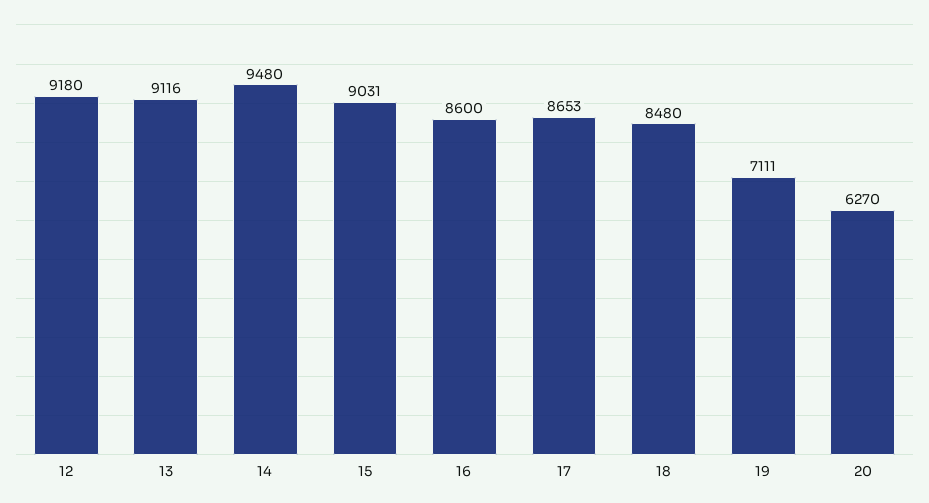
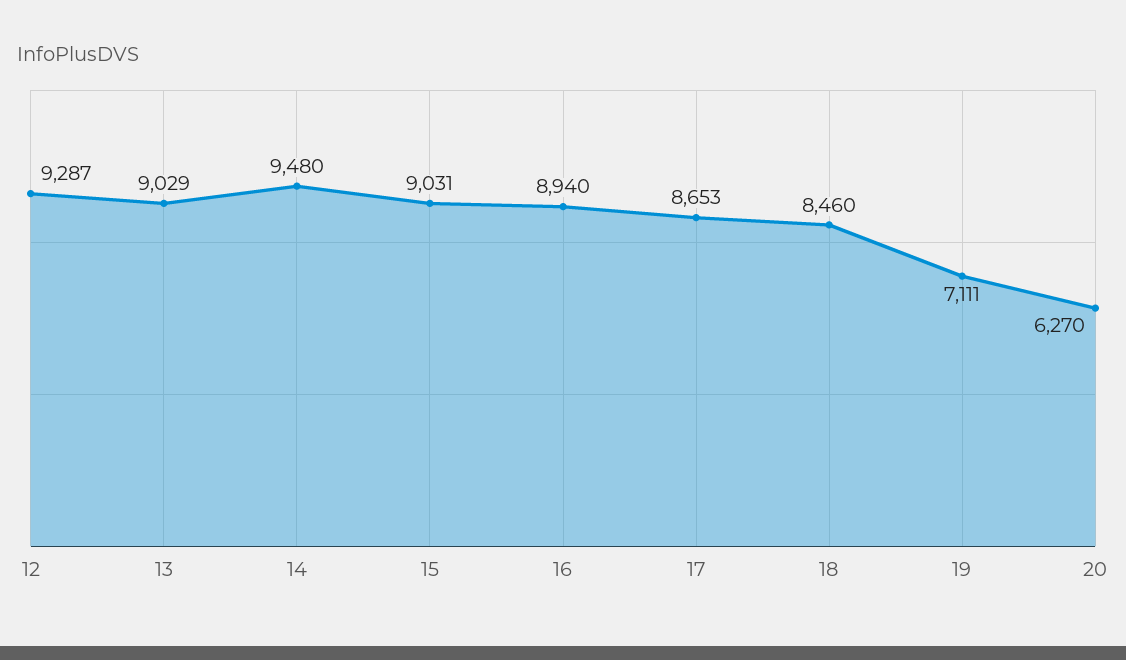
12: 9180 -> 9287
13: 9116 -> 9029
16: 8600 -> 8940
18: 8480 -> 8460

